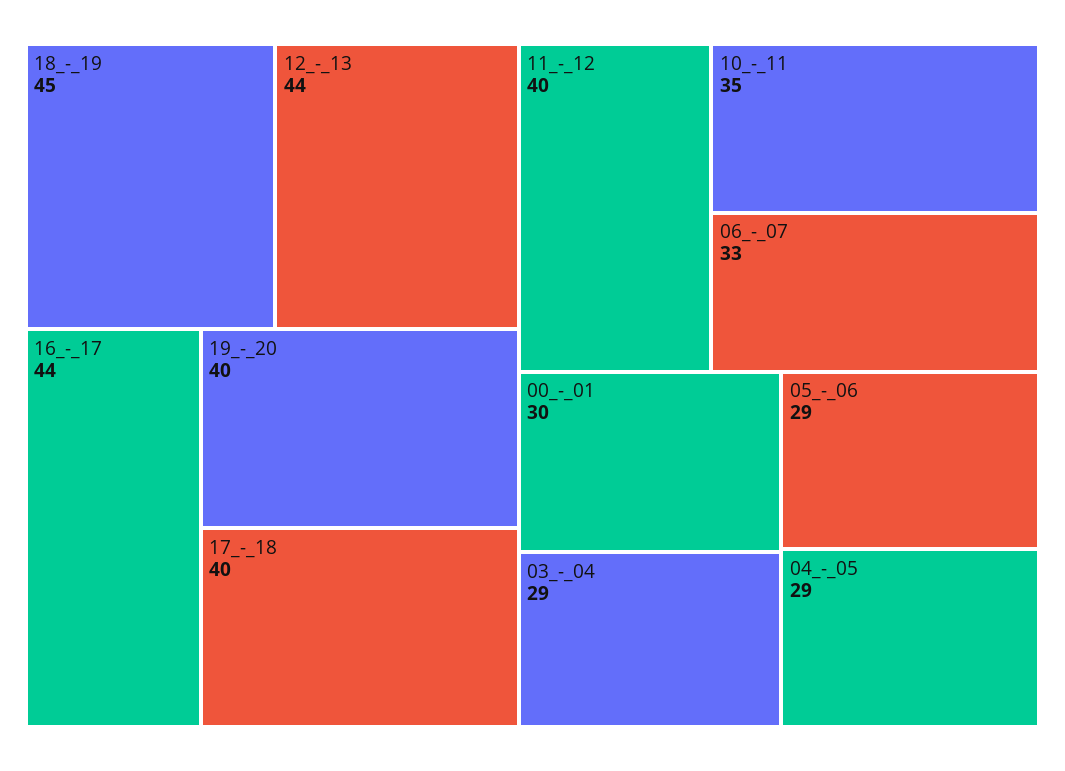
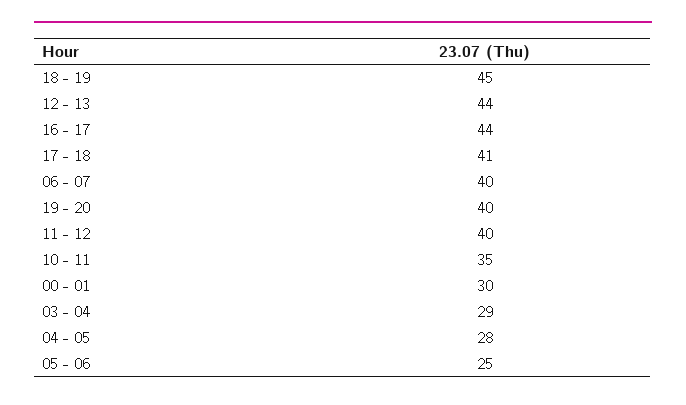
17_-_18: 40 -> 41
06_-_07: 33 -> 40
05_-_06: 29 -> 25
04_-_05: 29 -> 28

